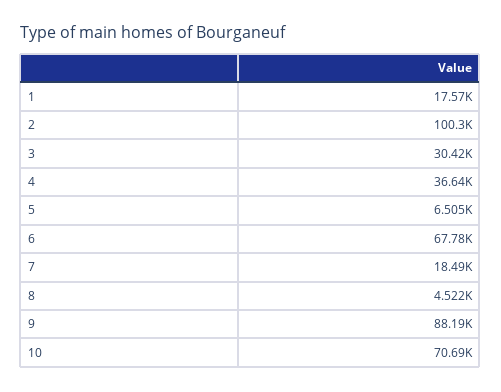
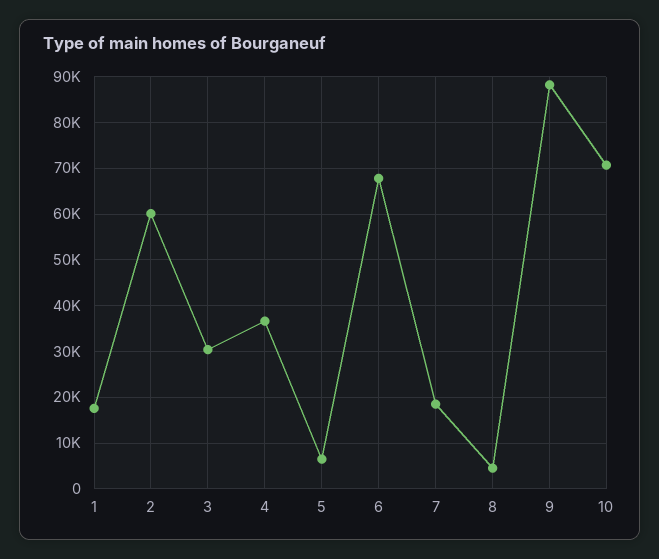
2: 100300 -> 60000

